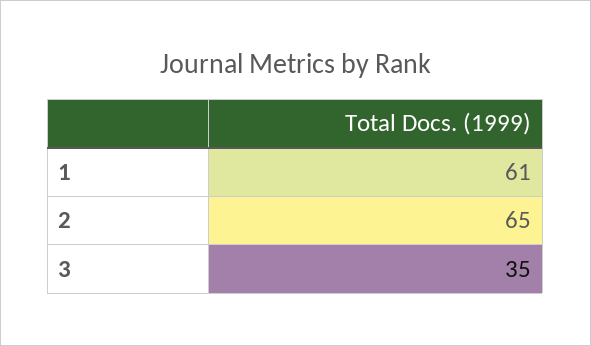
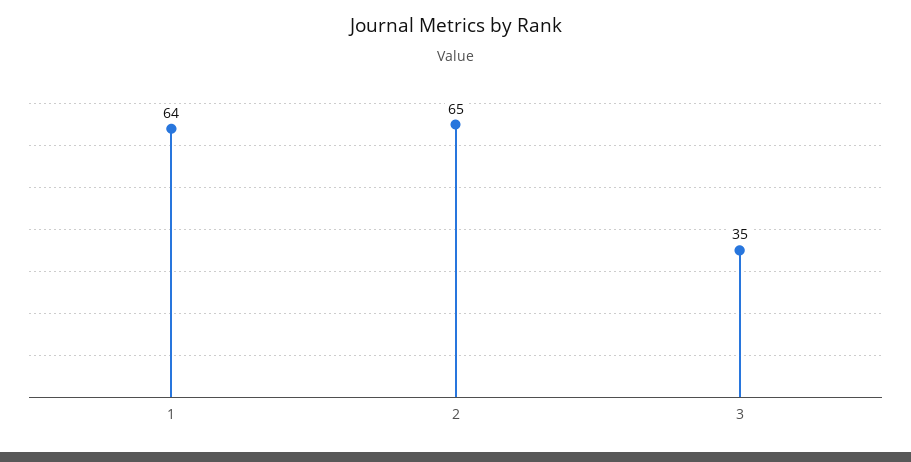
1: 61 -> 64

